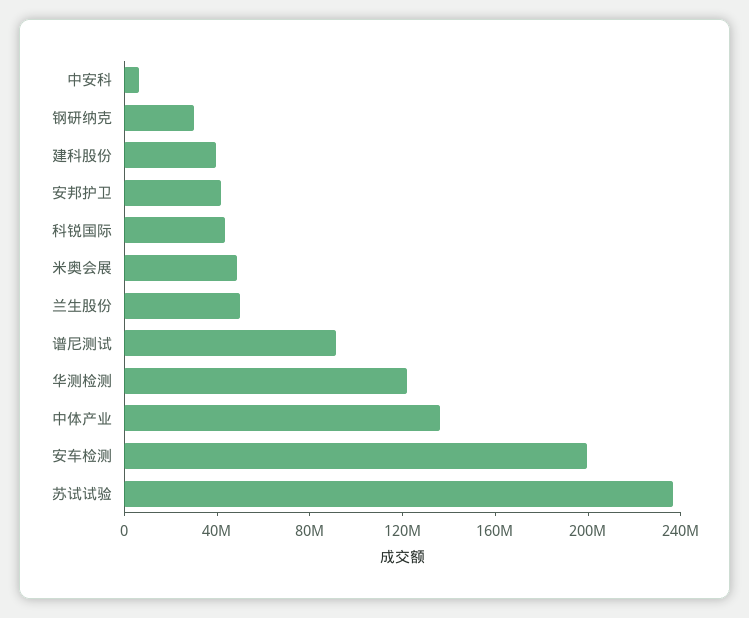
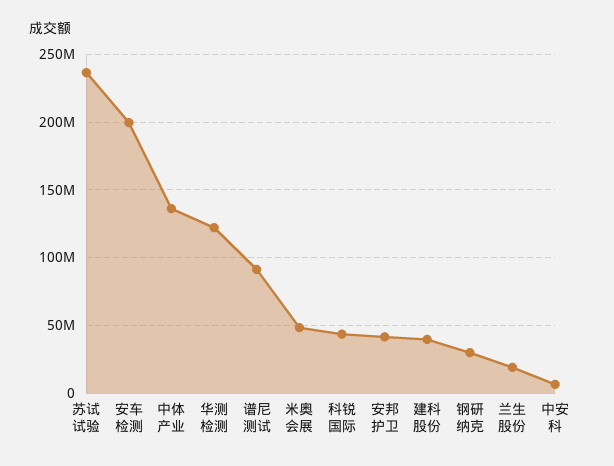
兰生股份: 50000000 -> 20000000

